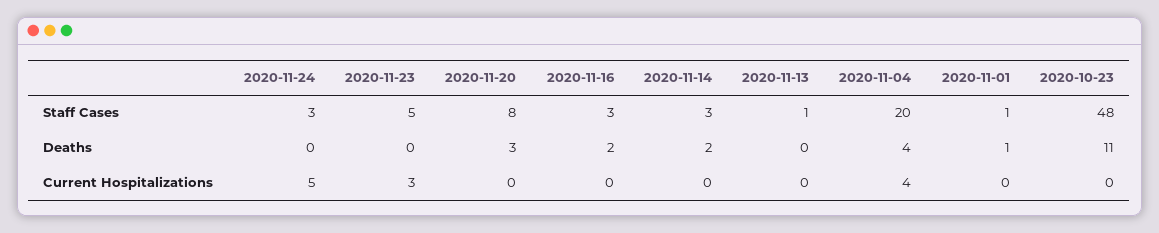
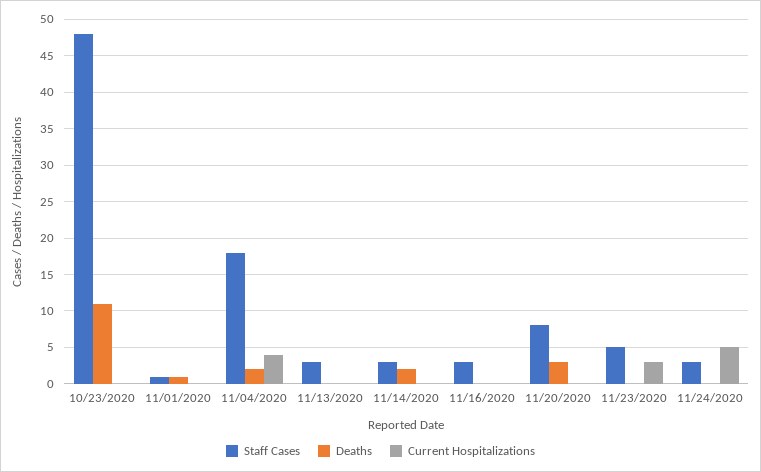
Staff Cases, 2020-11-13: 1 -> 3
Staff Cases, 2020-11-04: 20 -> 18
Deaths, 2020-11-16: 2 -> 0
Deaths, 2020-11-04: 4 -> 2

